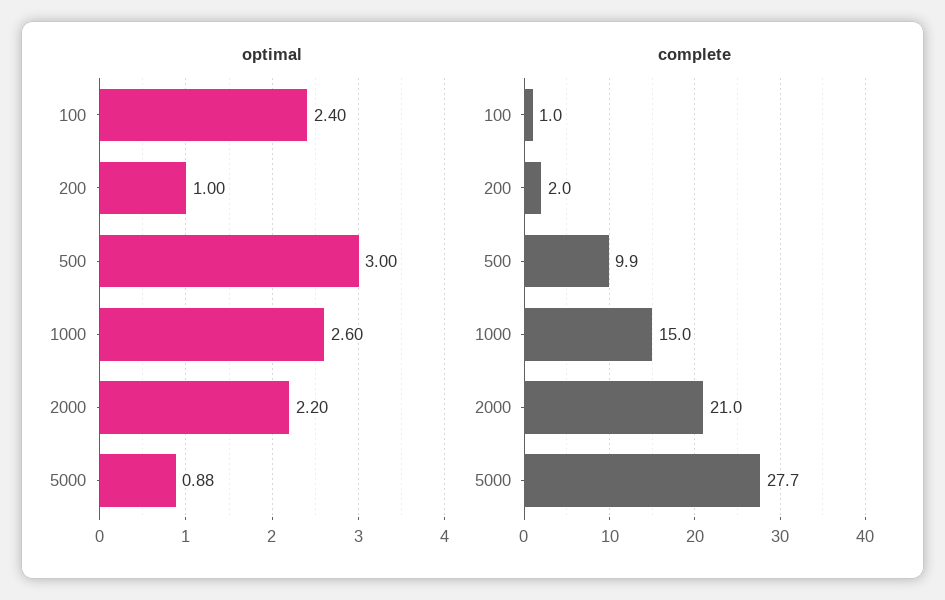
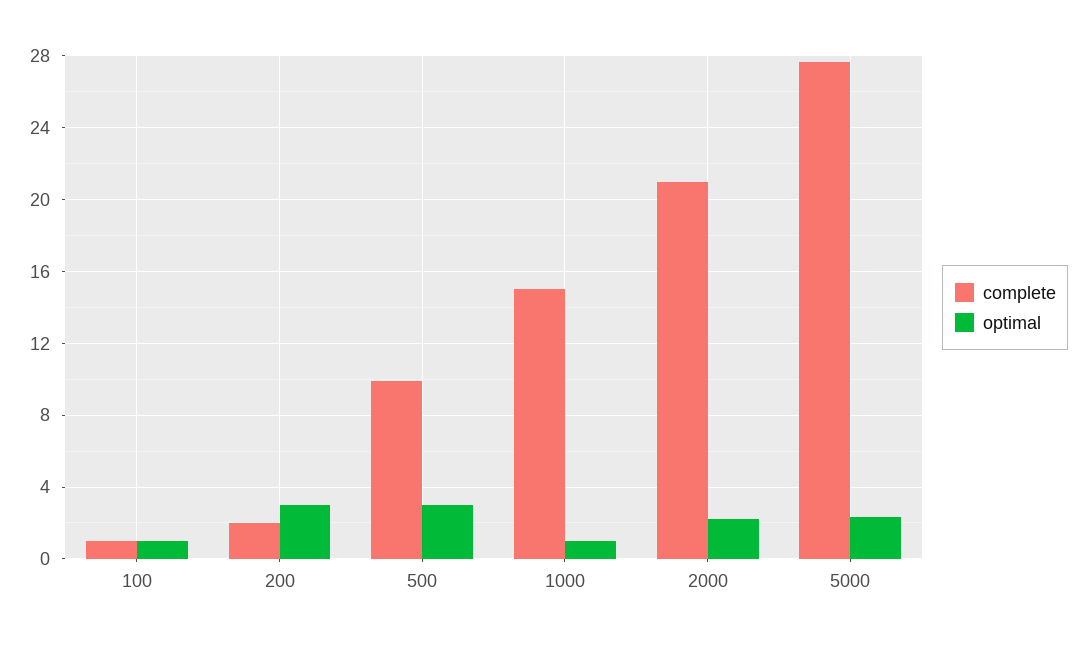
optimal, 100: 2.4 -> 1
optimal, 200: 1 -> 3
optimal, 1000: 2.6 -> 1
optimal, 5000: 0.88 -> 2.5

